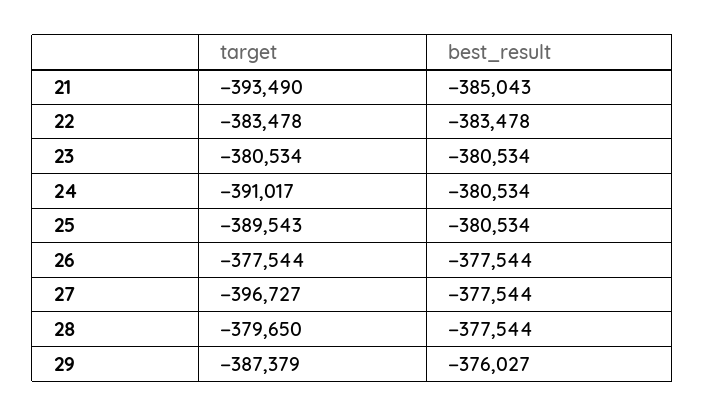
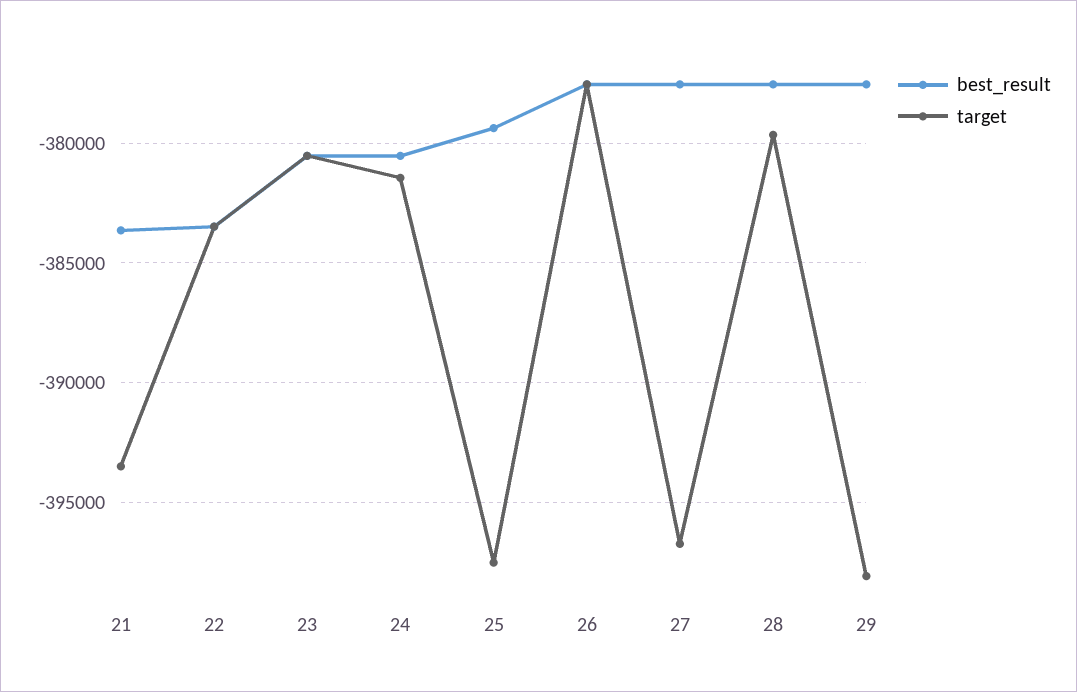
best_result, 21: -385043 -> -383500
target, 24: -391017 -> -381500
target, 25: -389543 -> -397500
best_result, 25: -380534 -> -379500
target, 29: -387379 -> -398000
best_result, 29: -376027 -> -377500

